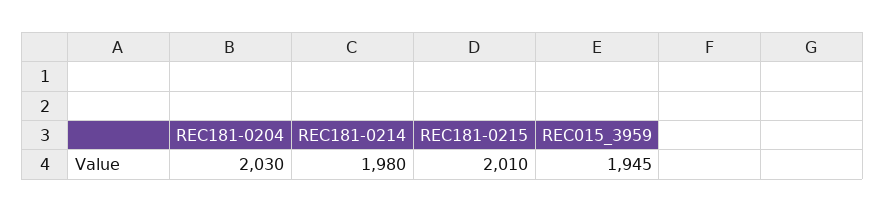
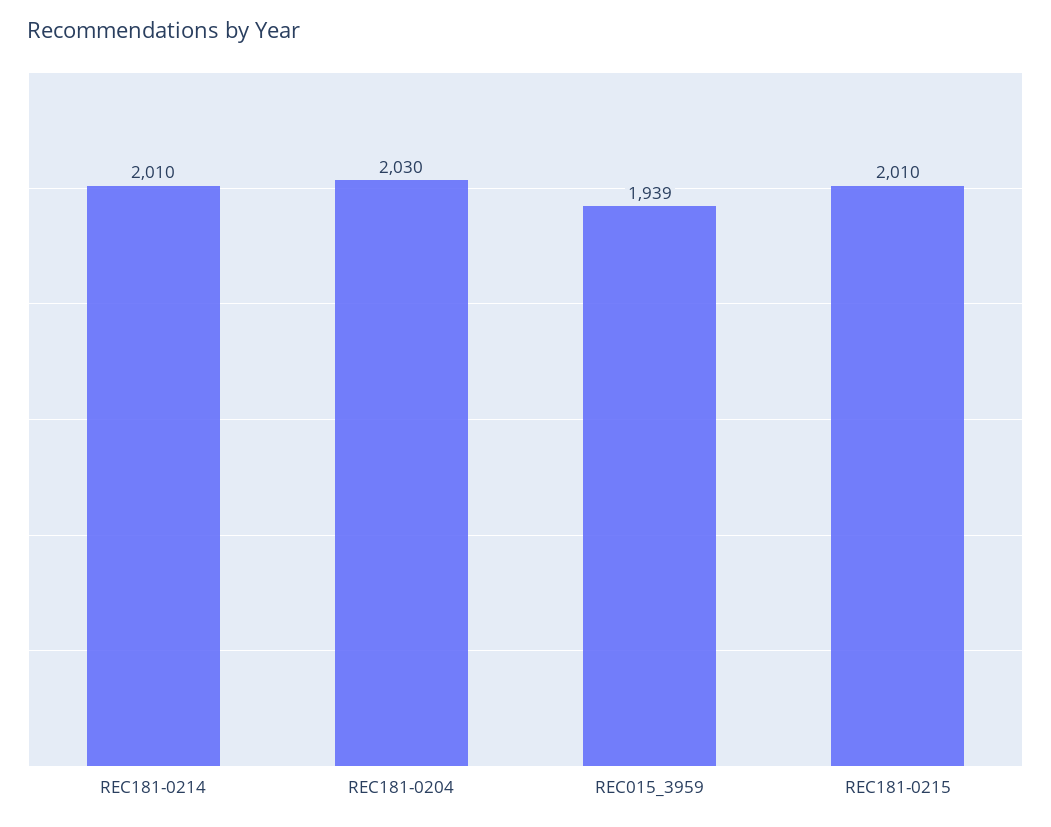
REC181-0214: 1980 -> 2010
REC015_3959: 1945 -> 1939

